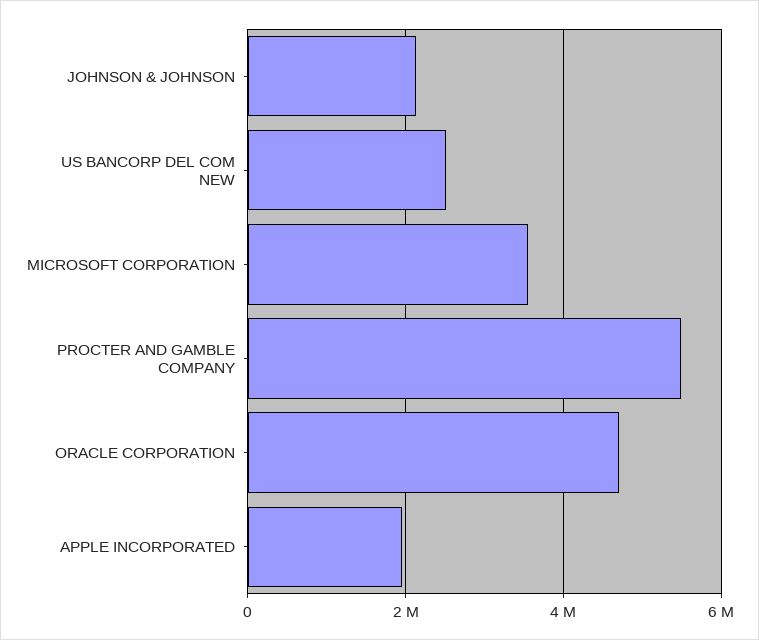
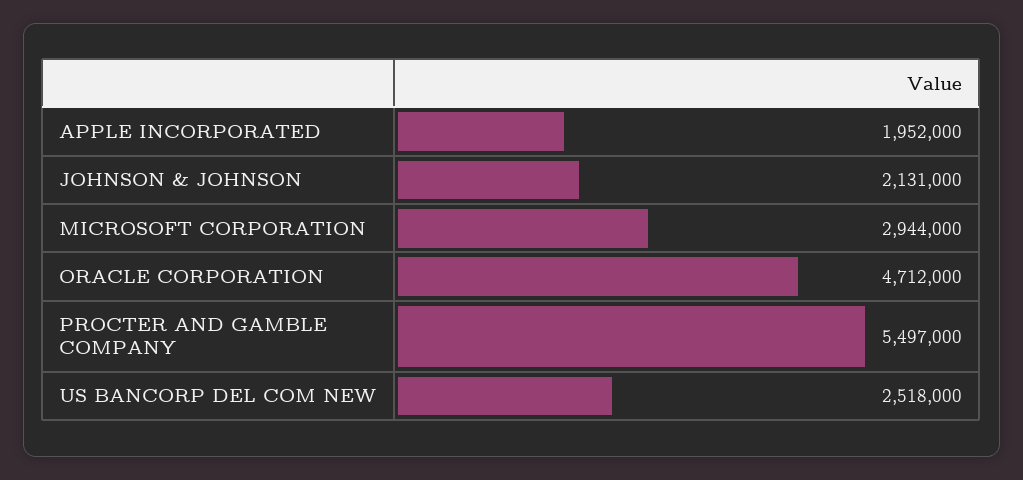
MICROSOFT CORPORATION: 3600000 -> 2944000

